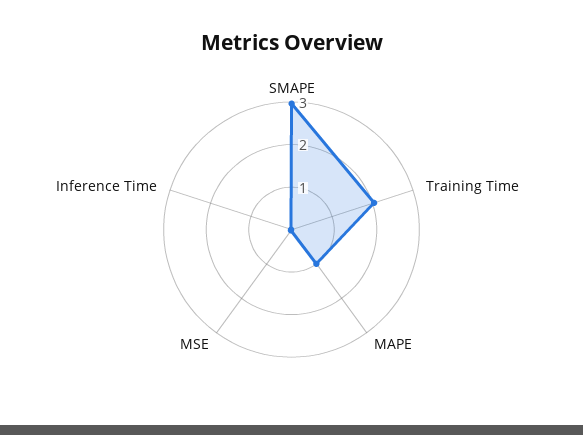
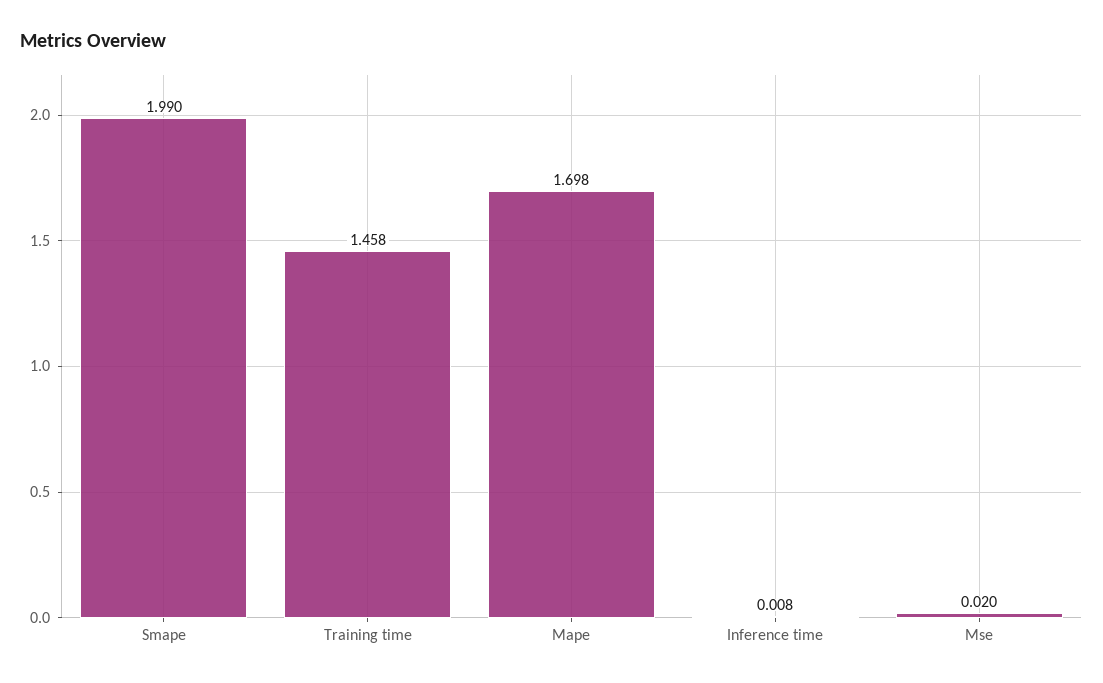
SMAPE: 3 -> 1.99
Training Time: 2 -> 1.458
MAPE: 1 -> 1.698

